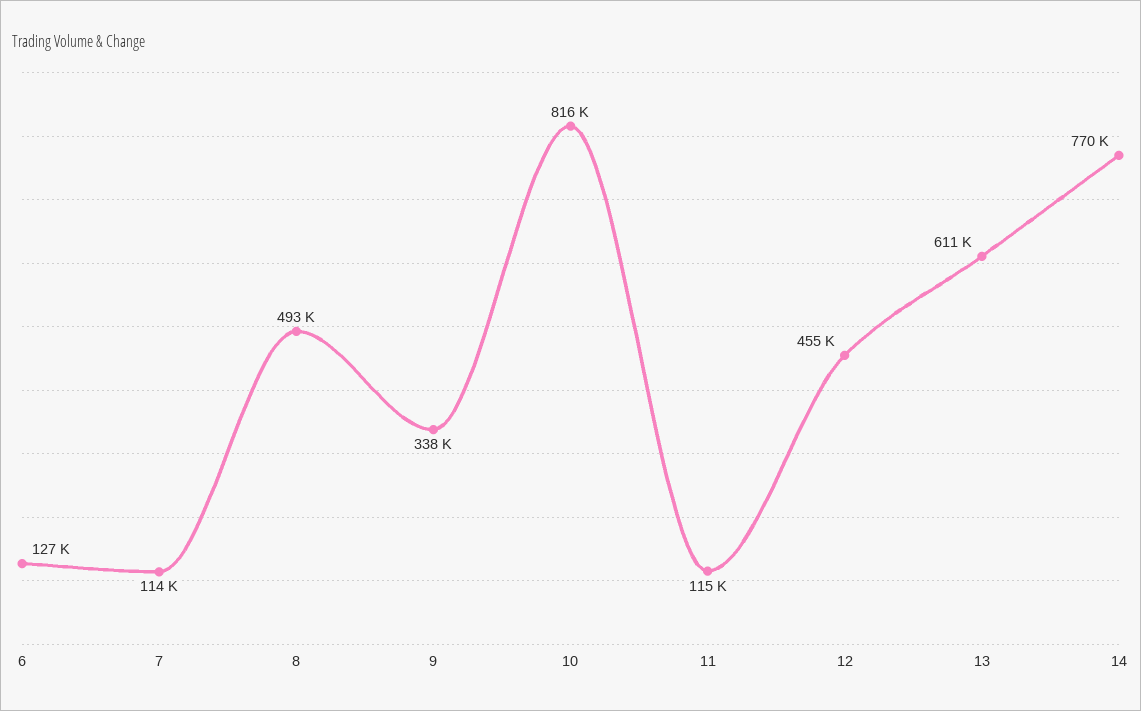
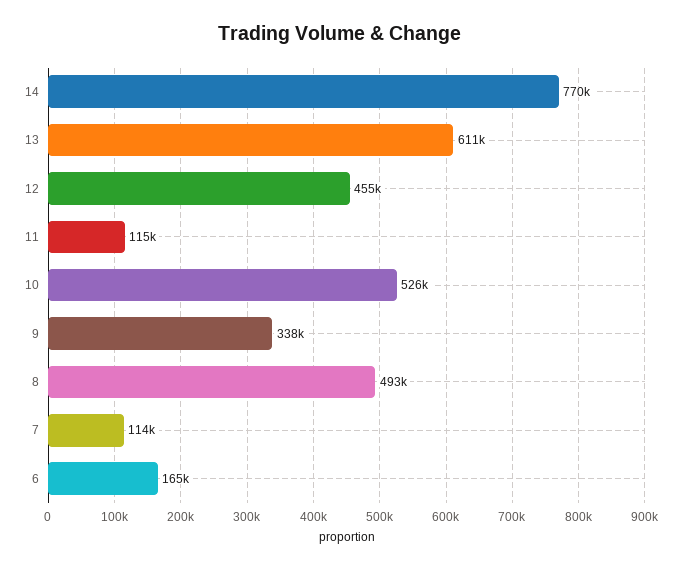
6: 127000 -> 165000
10: 816000 -> 526000

